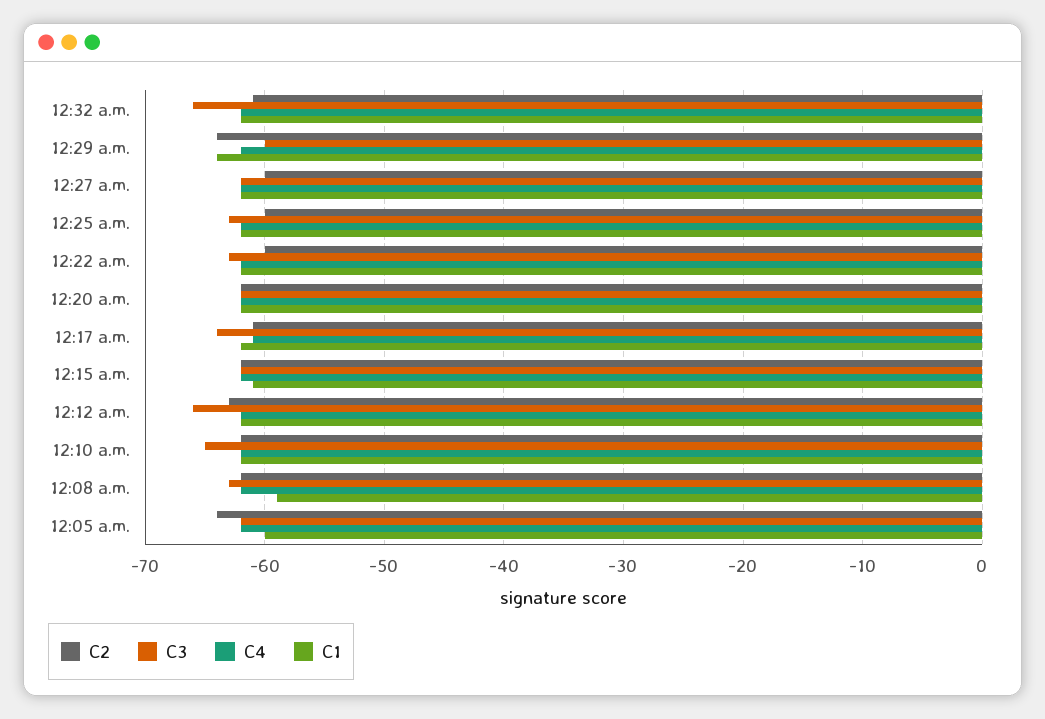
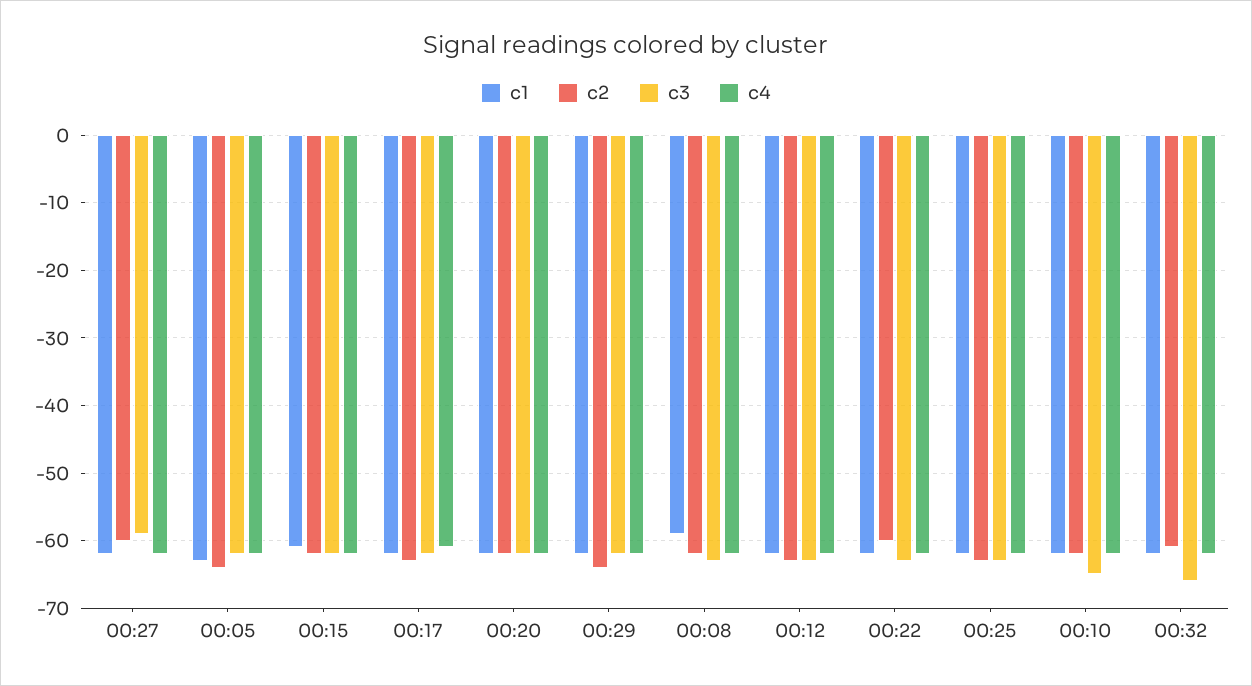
C3, 12:29 a.m.: -60 -> -62
C1, 12:29 a.m.: -64 -> -62
C3, 12:27 a.m.: -62 -> -59
C2, 12:25 a.m.: -60 -> -63
C2, 12:17 a.m.: -61 -> -63
C3, 12:17 a.m.: -64 -> -62
C3, 12:12 a.m.: -66 -> -63
C1, 12:05 a.m.: -60 -> -63

